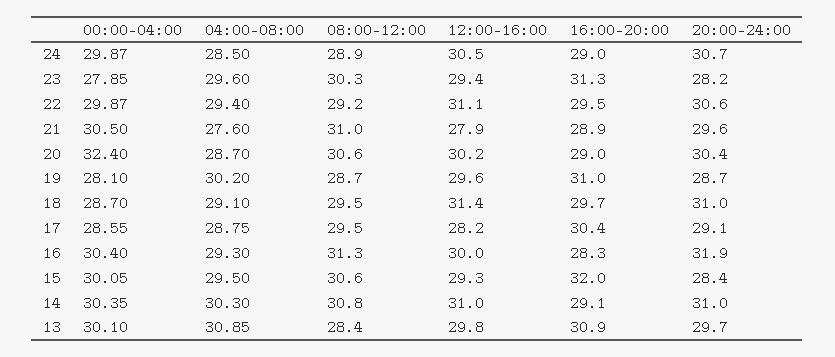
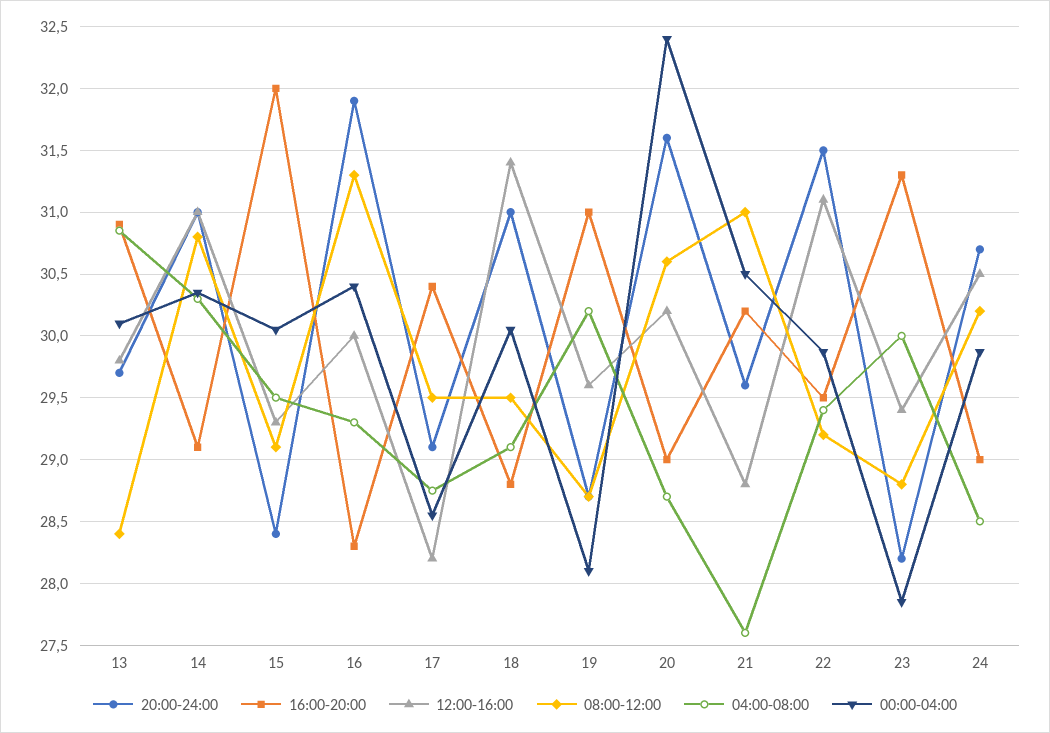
08:00-12:00, 24: 28.9 -> 30.2
04:00-08:00, 23: 29.6 -> 30
08:00-12:00, 23: 30.3 -> 28.8
20:00-24:00, 22: 30.6 -> 31.5
12:00-16:00, 21: 27.9 -> 28.8
16:00-20:00, 21: 28.9 -> 30.2
20:00-24:00, 20: 30.4 -> 31.6
00:00-04:00, 18: 28.7 -> 30.05
16:00-20:00, 18: 29.7 -> 28.8
08:00-12:00, 15: 30.6 -> 29.1

